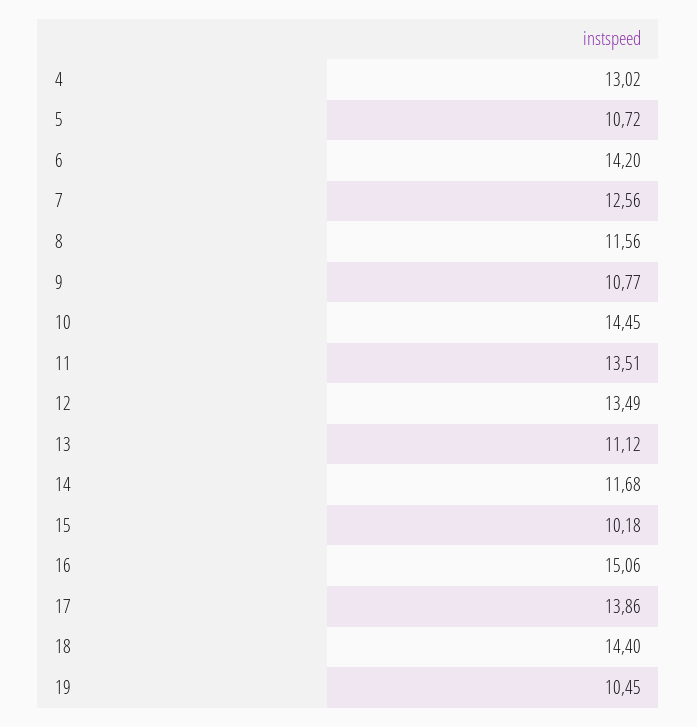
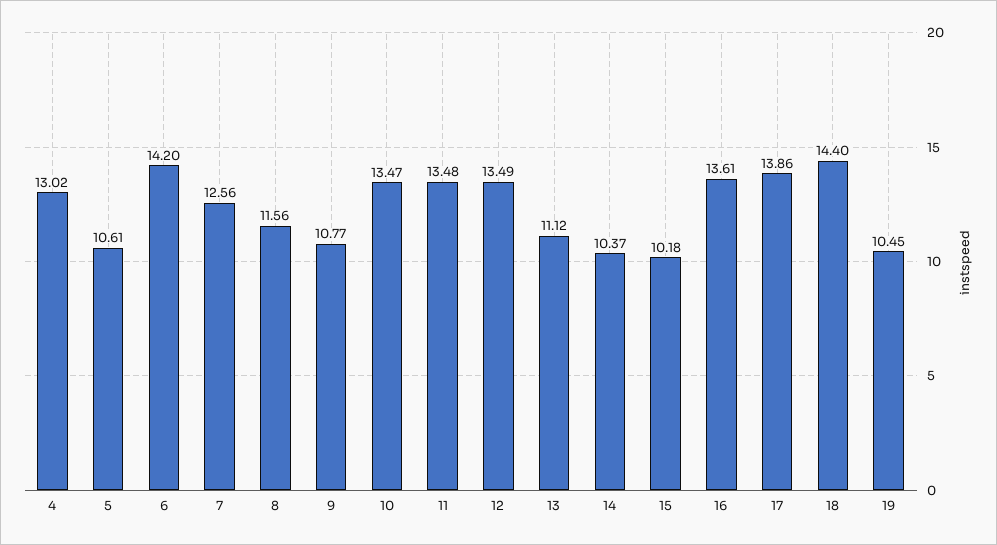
5: 10.72 -> 10.61
10: 14.45 -> 13.47
11: 13.51 -> 13.48
14: 11.68 -> 10.37
16: 15.06 -> 13.61

